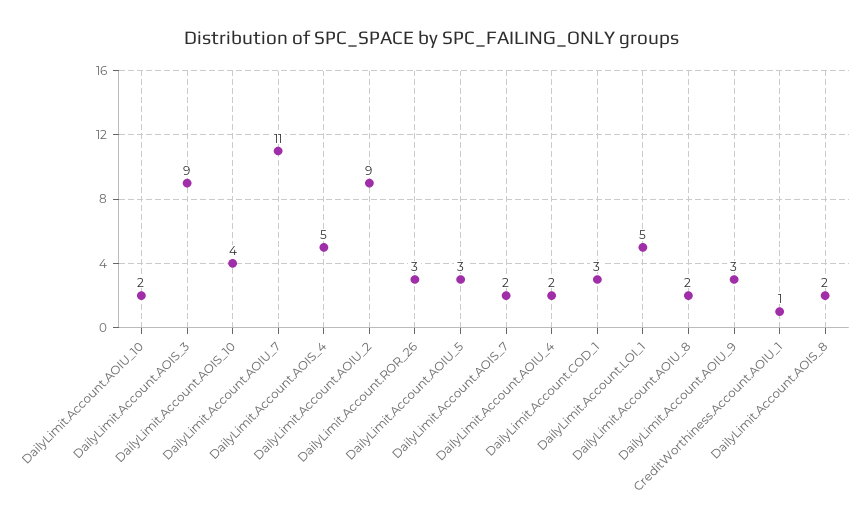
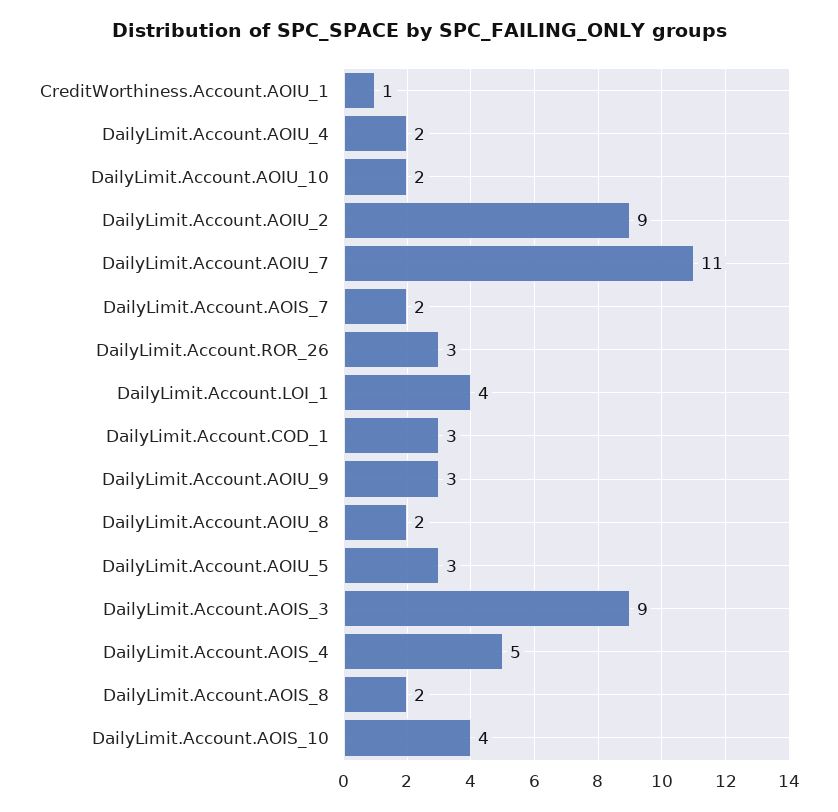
DailyLimit.Account.LOI_1: 5 -> 4

